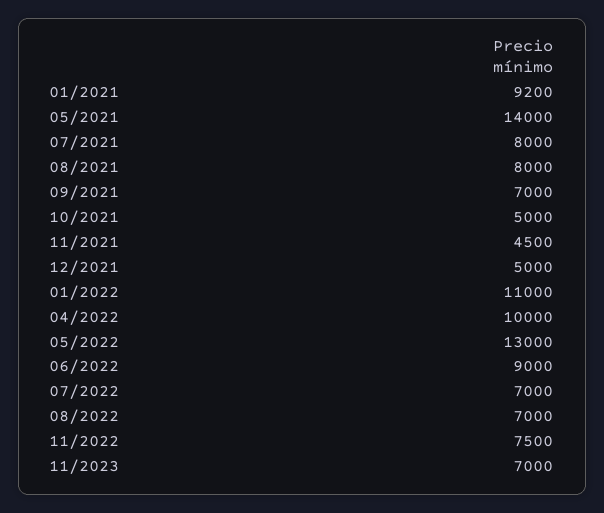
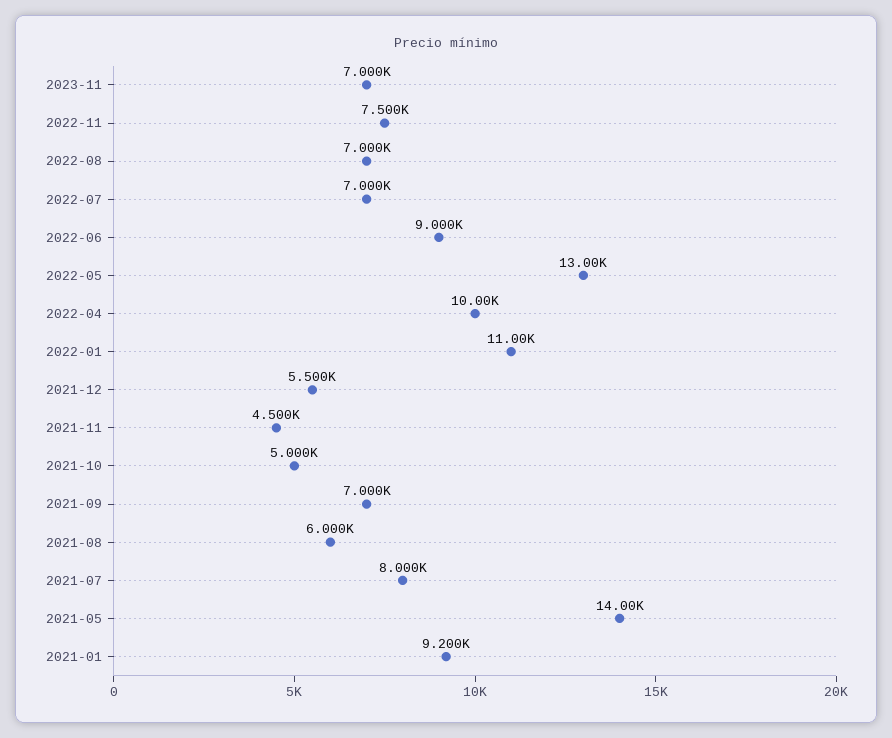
08/2021: 8000 -> 6000
12/2021: 5000 -> 5500

